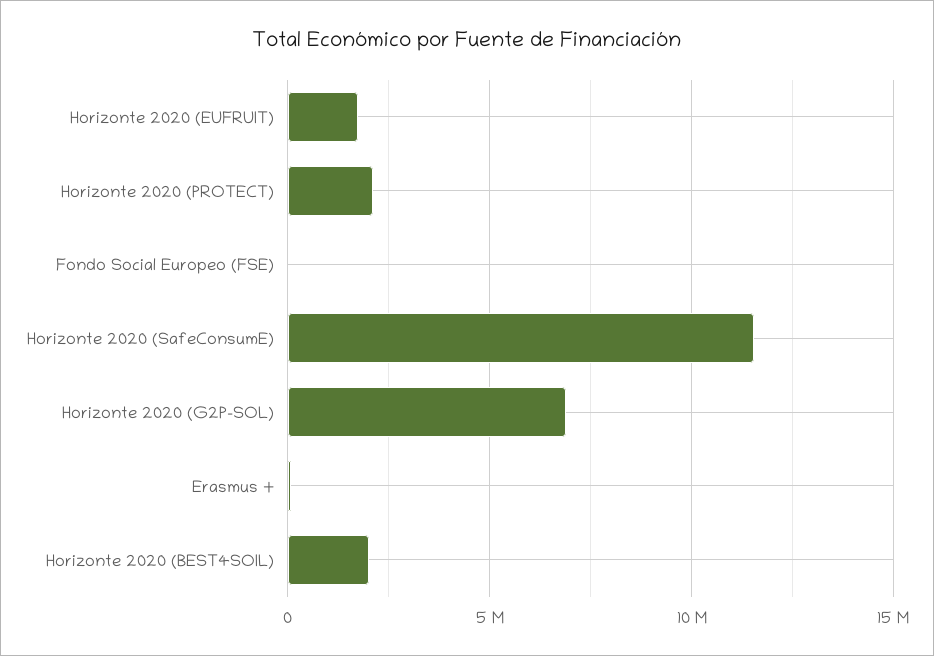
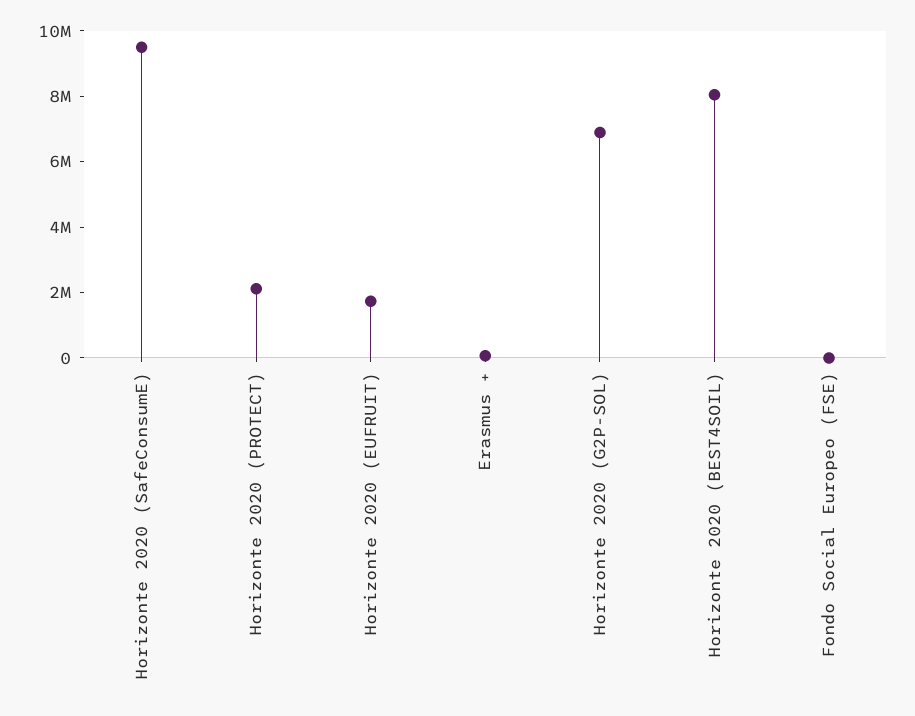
Horizonte 2020 (SafeConsumE): 11500000 -> 9500000
Horizonte 2020 (BEST4SOIL): 2000000 -> 8000000

